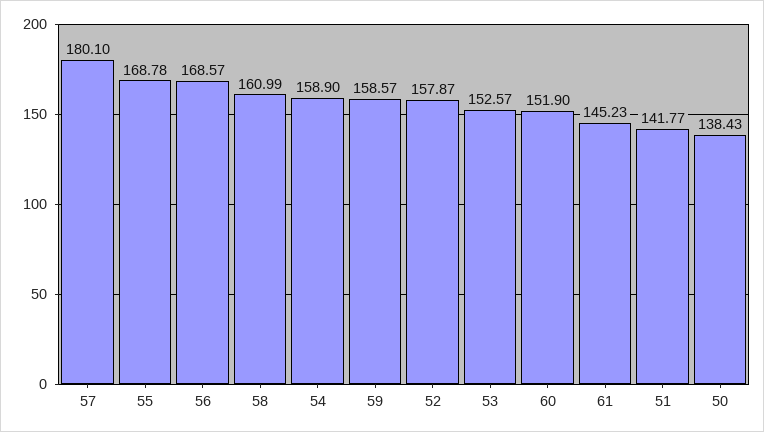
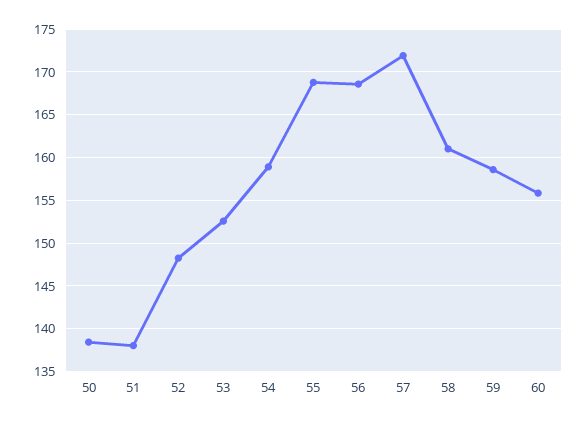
57: 180.1 -> 172
52: 157.87 -> 148
60: 151.9 -> 156
61: 145.23 -> none
51: 141.77 -> 138

